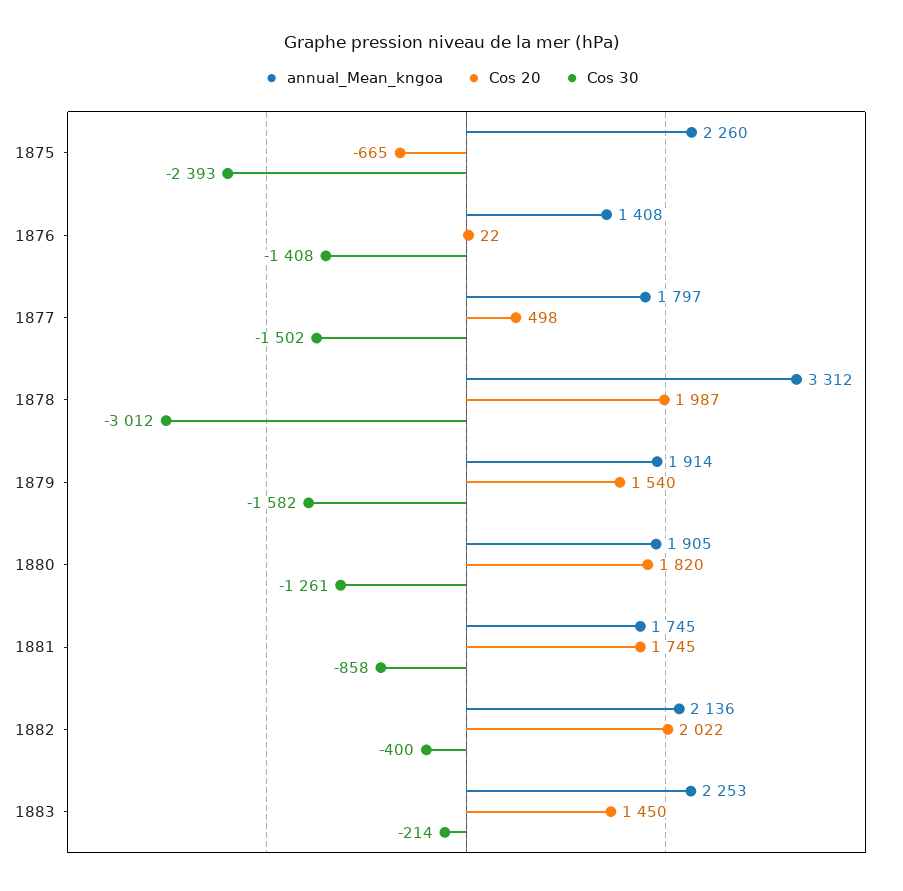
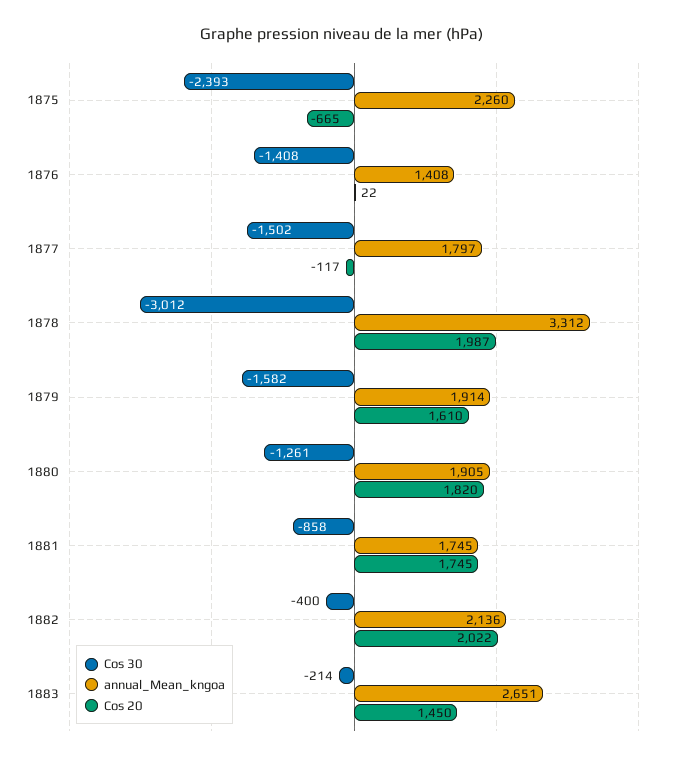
Cos 20, 1877: 498 -> -117
Cos 20, 1879: 1540 -> 1610
annual_Mean_kngoa, 1883: 2253 -> 2651

